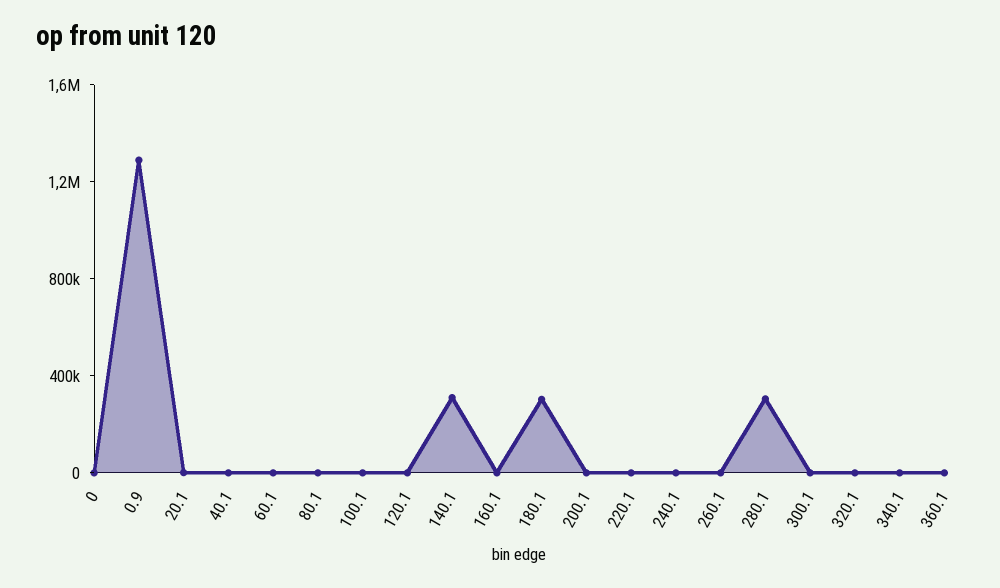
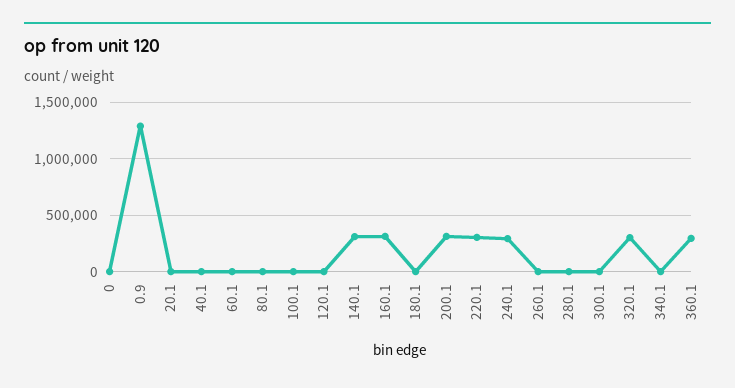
160.1: 0 -> 300000
180.1: 300000 -> 0
200.1: 0 -> 300000
220.1: 0 -> 300000
240.1: 0 -> 300000
280.1: 300000 -> 0
320.1: 0 -> 300000
360.1: 0 -> 300000

